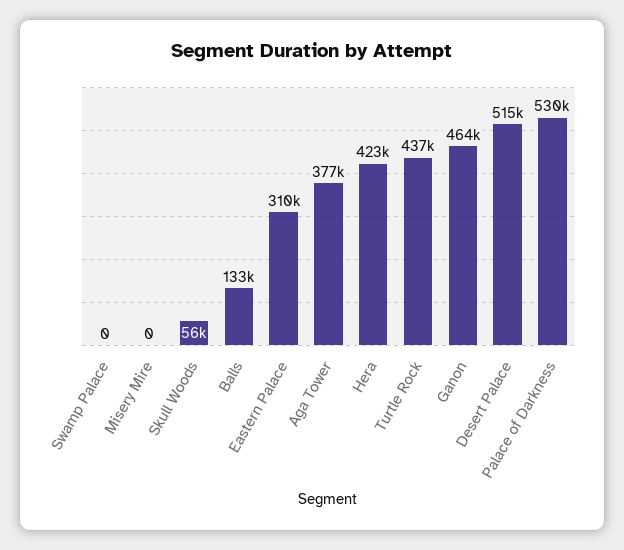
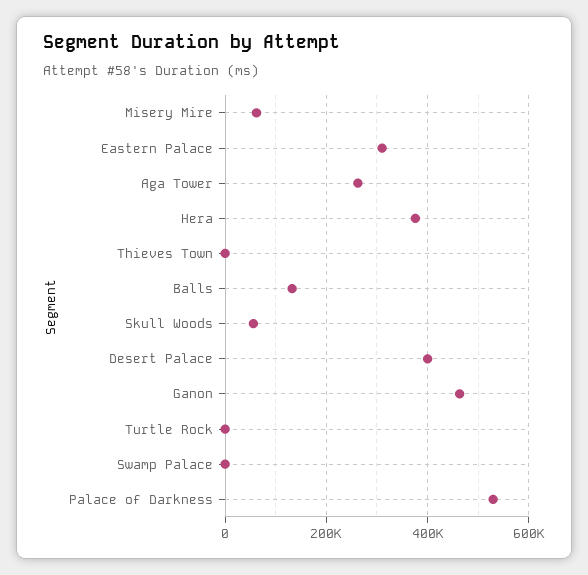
Misery Mire: 0 -> 60000
Aga Tower: 377000 -> 260000
Hera: 423000 -> 380000
Turtle Rock: 437000 -> 0
Desert Palace: 515000 -> 400000
Thieves Town: none -> 0

